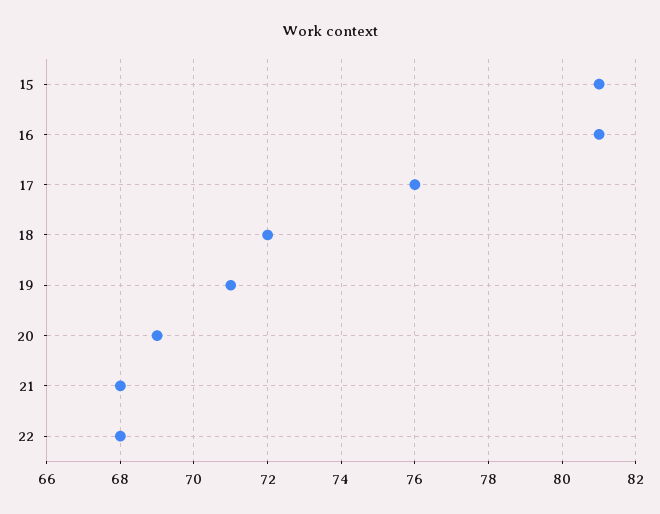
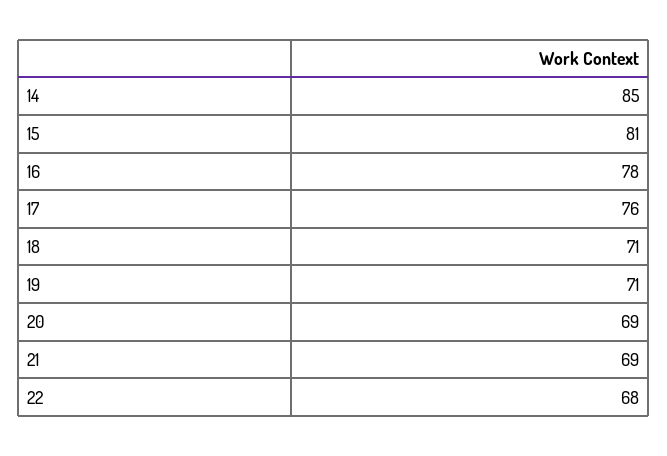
16: 81 -> 78
18: 72 -> 71
21: 68 -> 69
14: none -> 85

